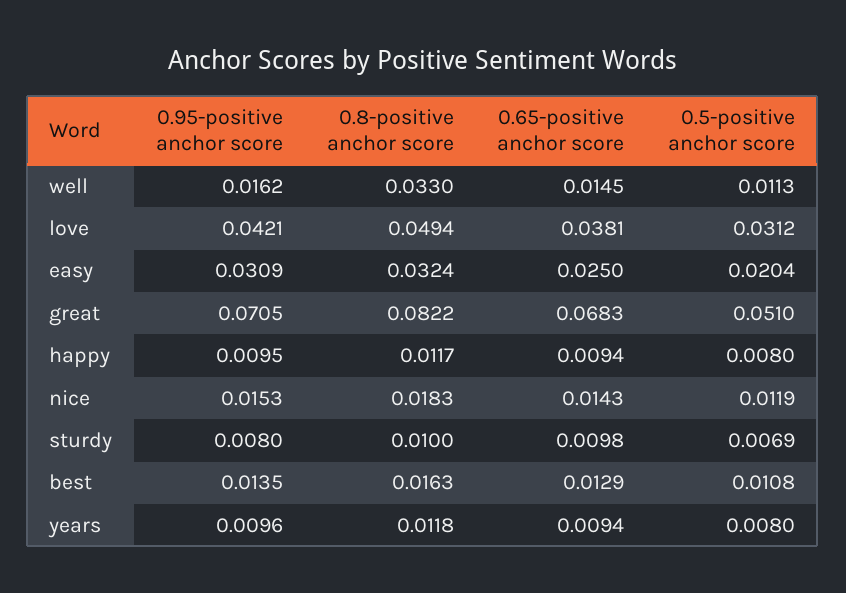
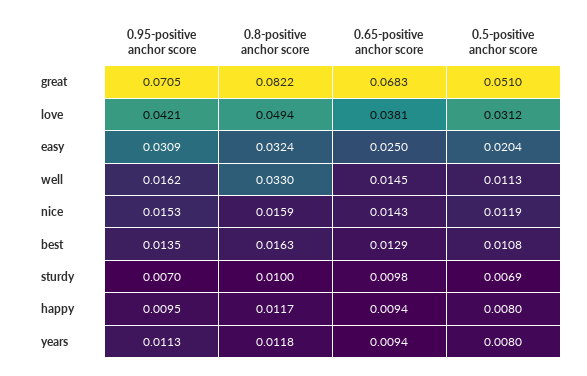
0.8-positive anchor score, nice: 0.0183 -> 0.0159
0.95-positive anchor score, sturdy: 0.008 -> 0.007
0.95-positive anchor score, years: 0.0096 -> 0.0113

